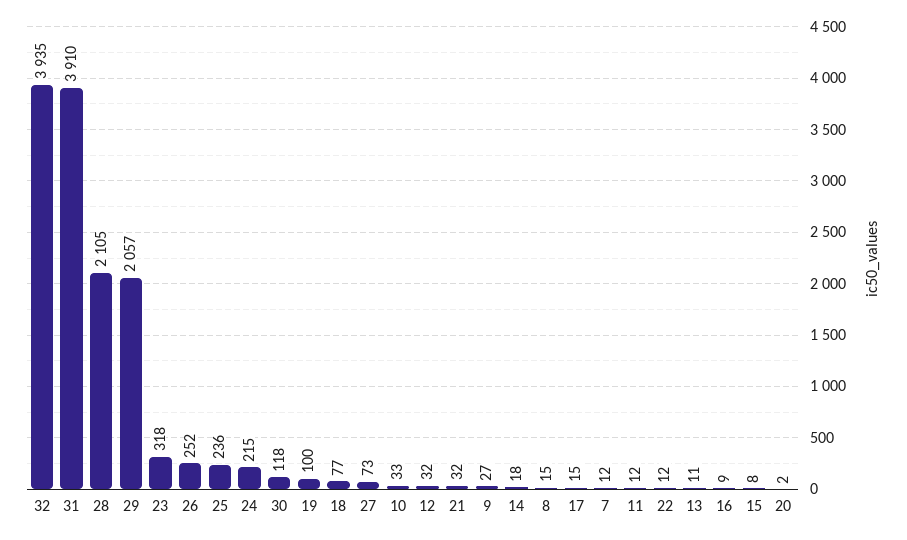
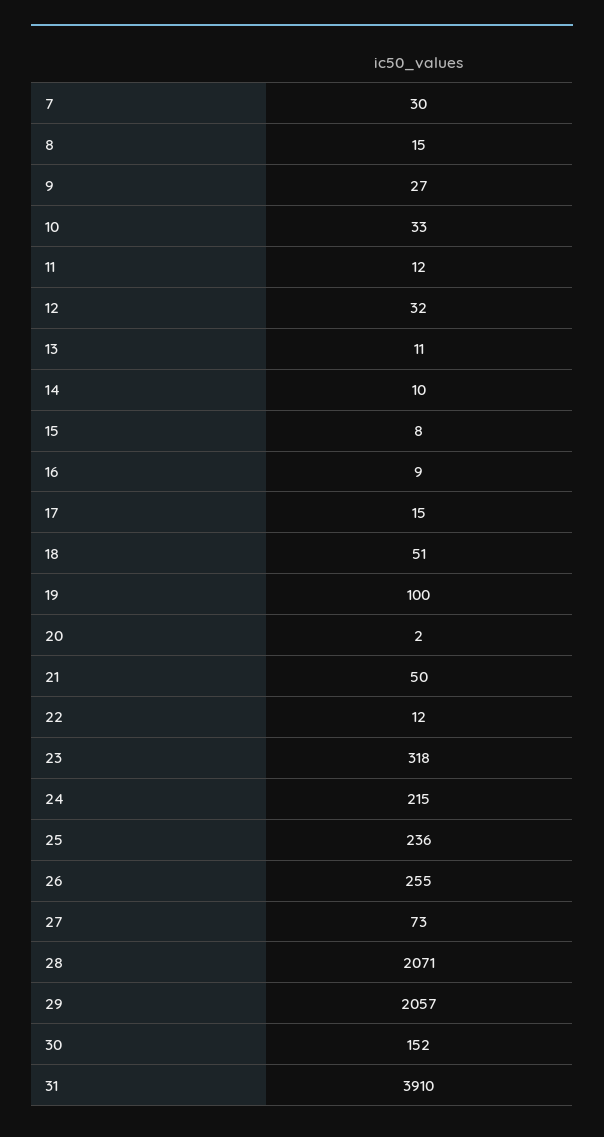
32: 3935 -> none
28: 2105 -> 2071
26: 252 -> 255
30: 118 -> 152
18: 77 -> 51
21: 32 -> 50
14: 18 -> 10
7: 12 -> 30

